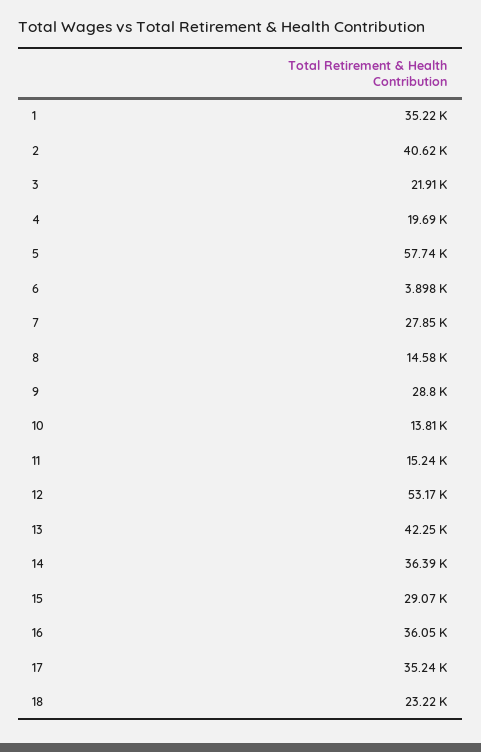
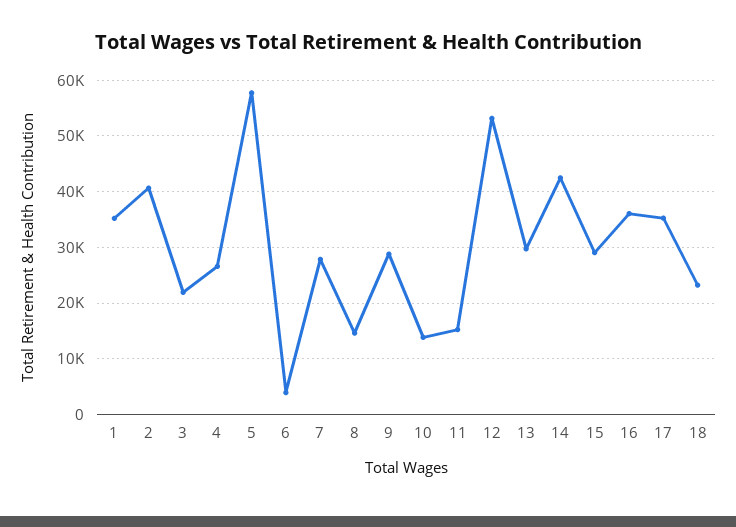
4: 19690 -> 26000
13: 42250 -> 30000
14: 36390 -> 42000

